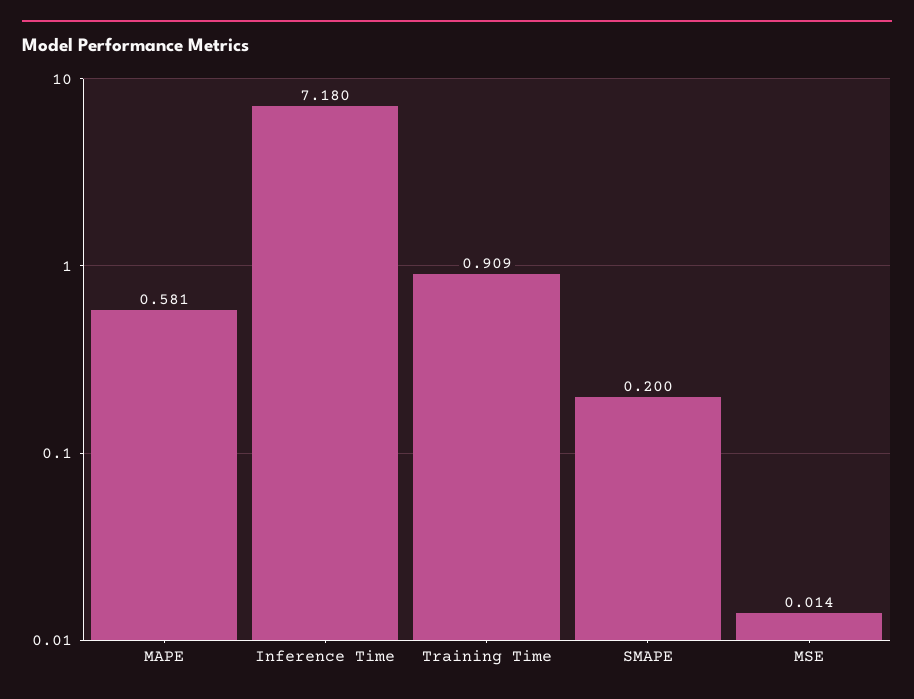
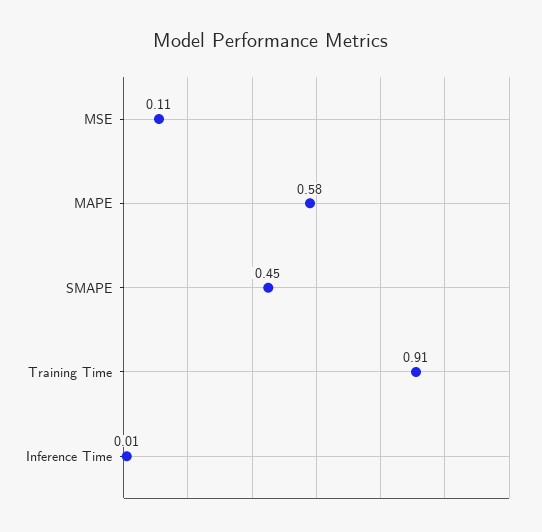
Inference Time: 7.18 -> 0.01
SMAPE: 0.2 -> 0.45
MSE: 0.014 -> 0.11

